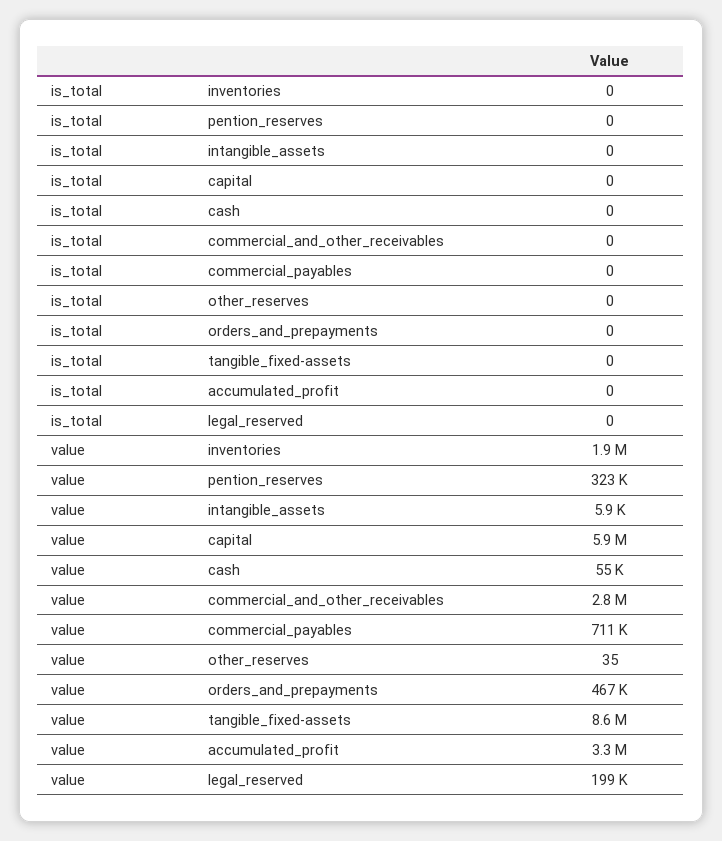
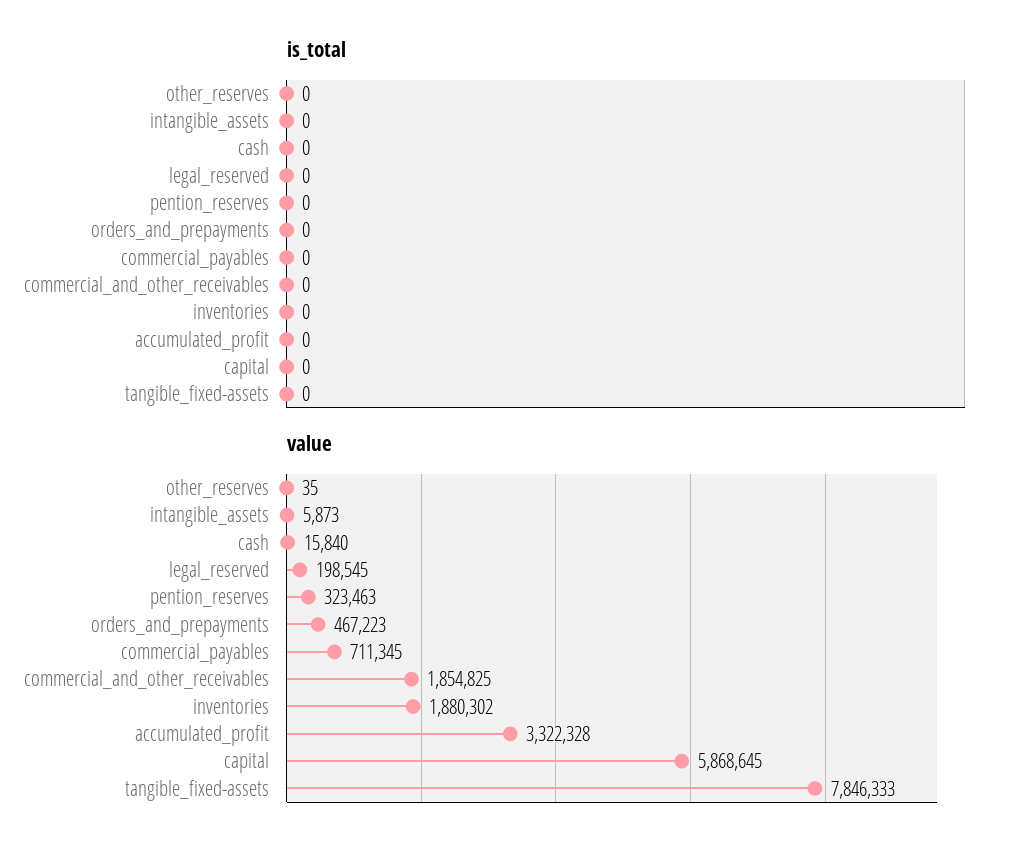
value, cash: 55000 -> 15840
value, commercial_and_other_receivables: 2800000 -> 1854825
value, tangible_fixed-assets: 8600000 -> 7846333

